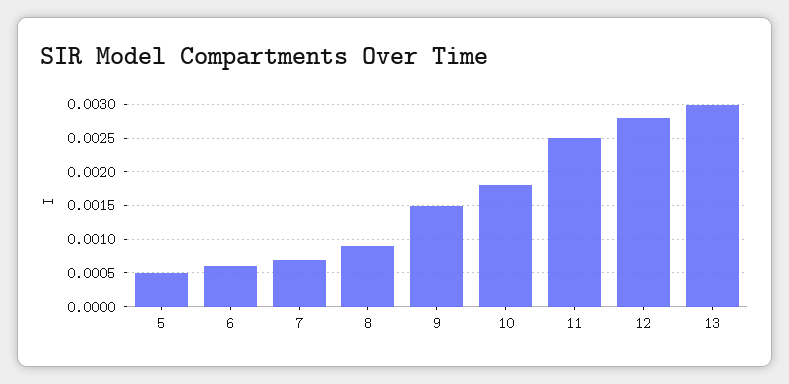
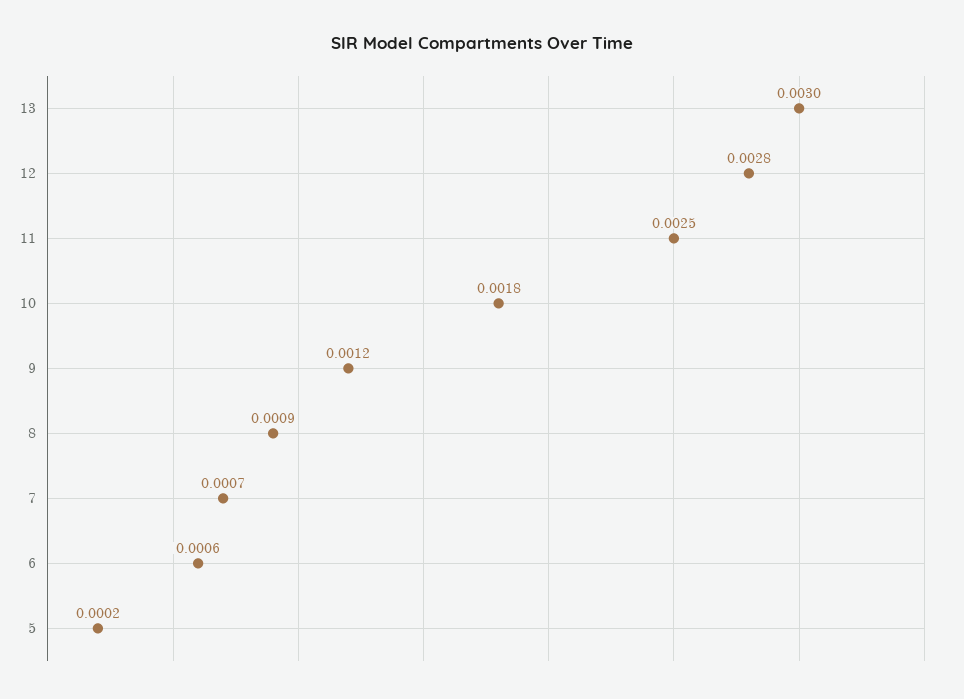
5: 0.0005 -> 0.0002
9: 0.0015 -> 0.0012

